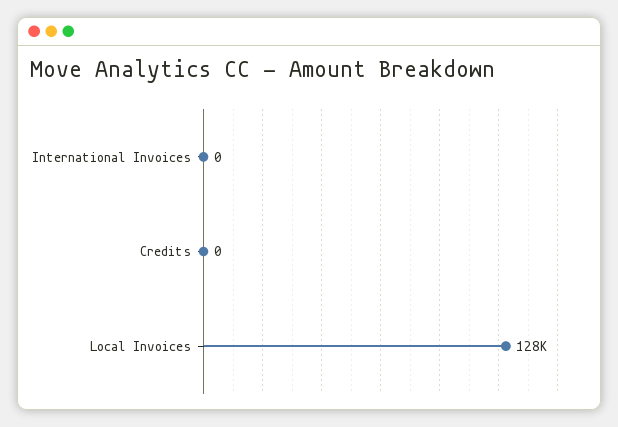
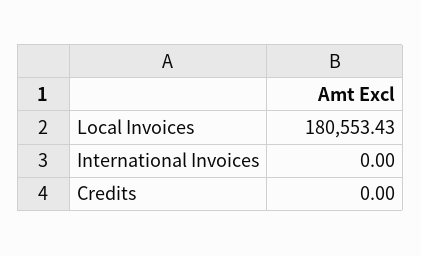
Local Invoices: 128000 -> 180553.43

